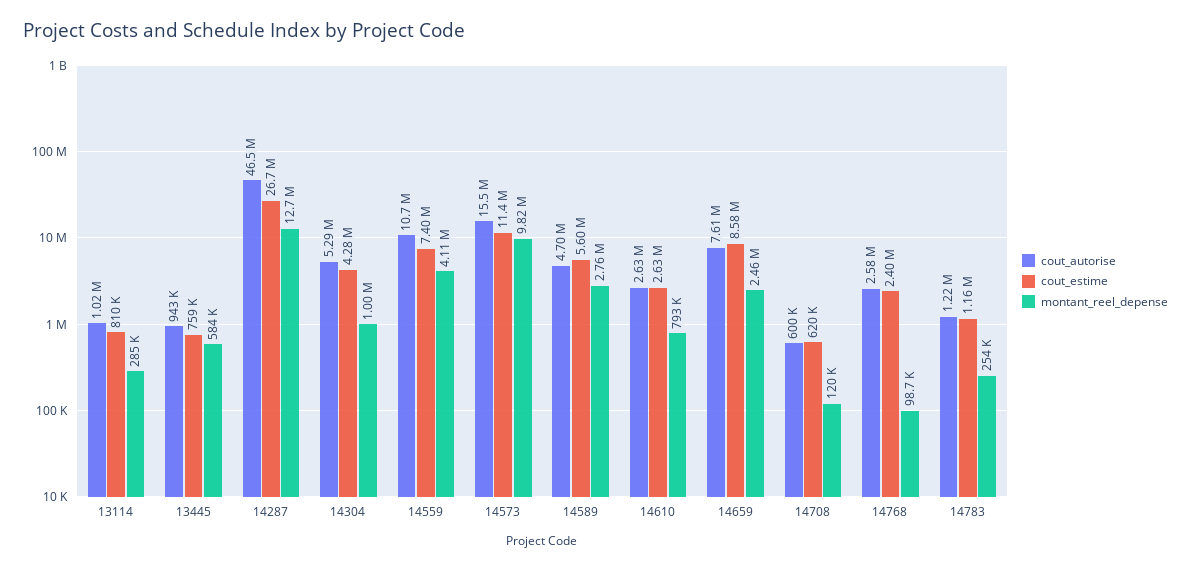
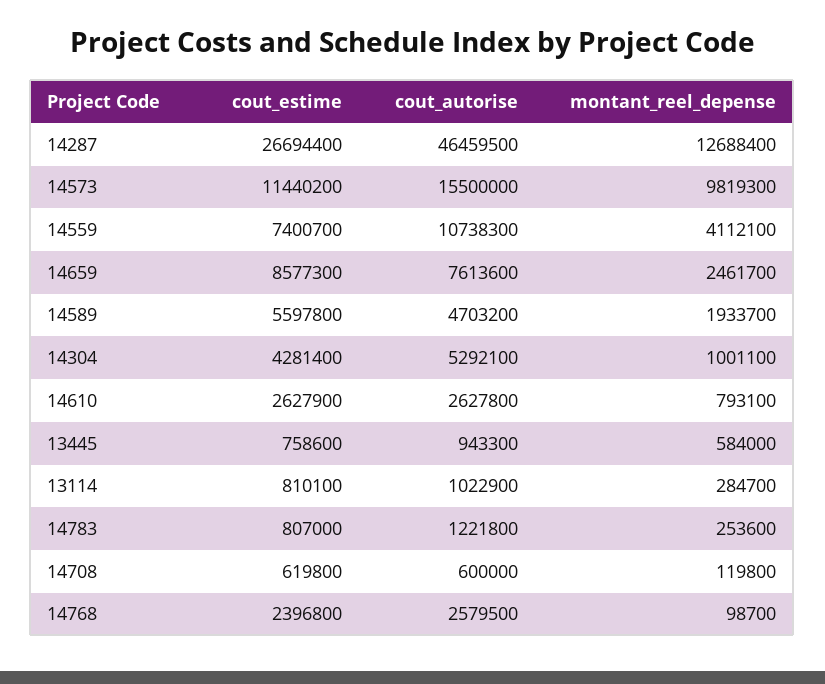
montant_reel_depense, 14589: 2760000 -> 1933700
cout_estime, 14783: 1160000 -> 807000

